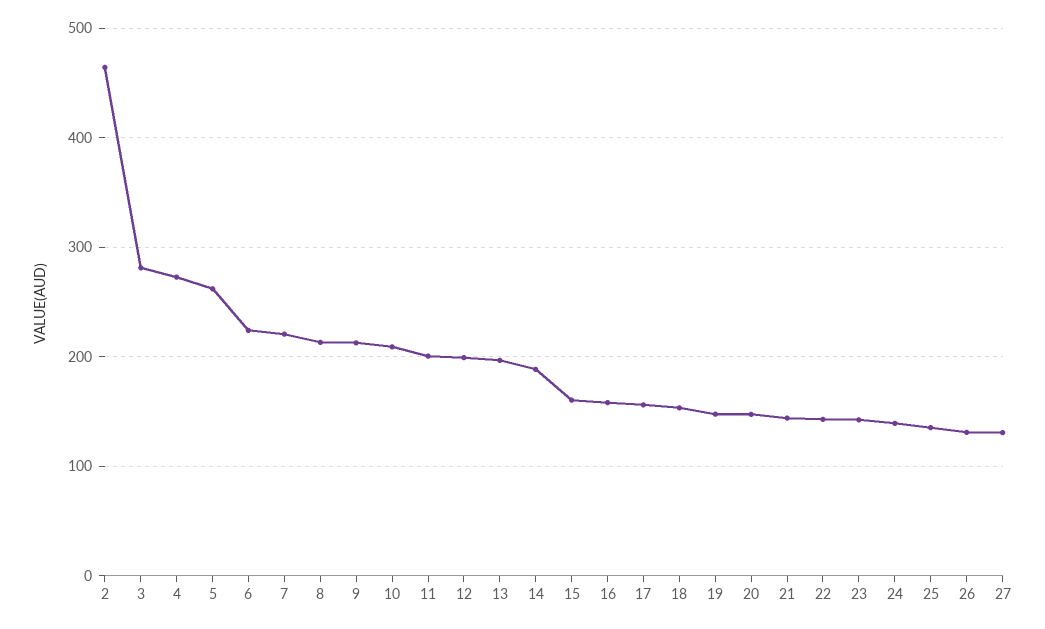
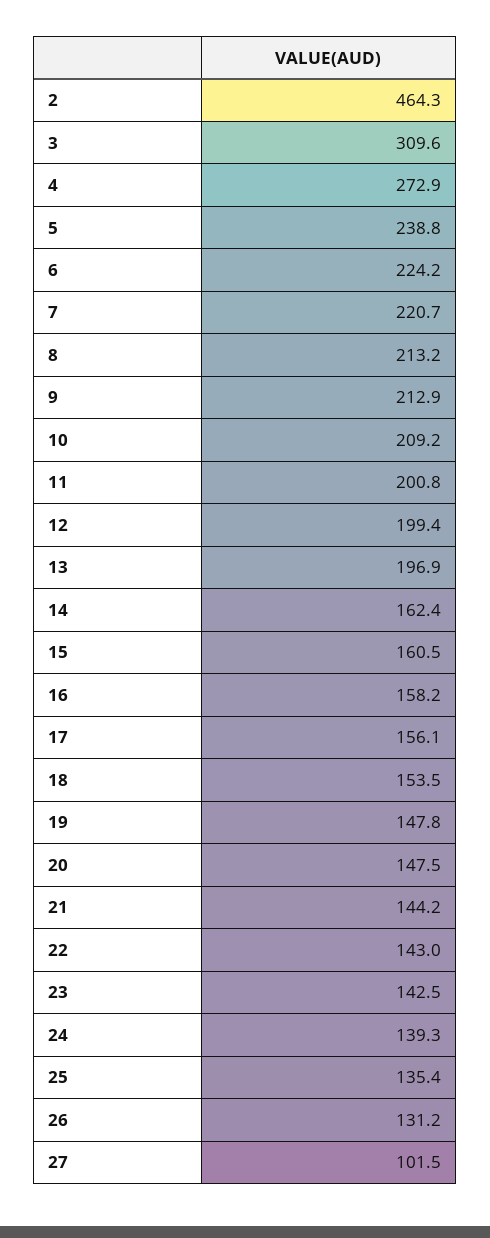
3: 280 -> 309.6
5: 260 -> 238.8
14: 190 -> 162.4
27: 130 -> 101.5

